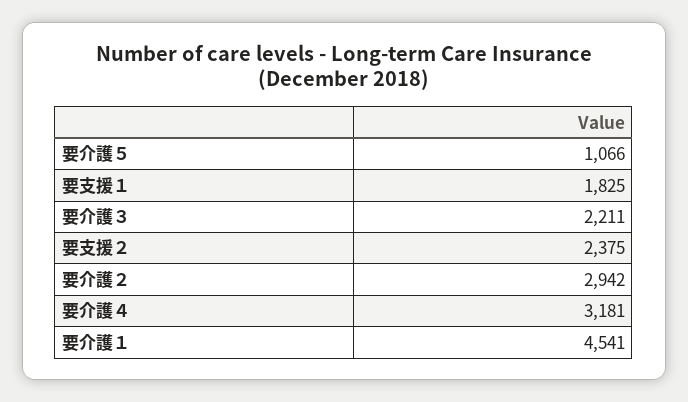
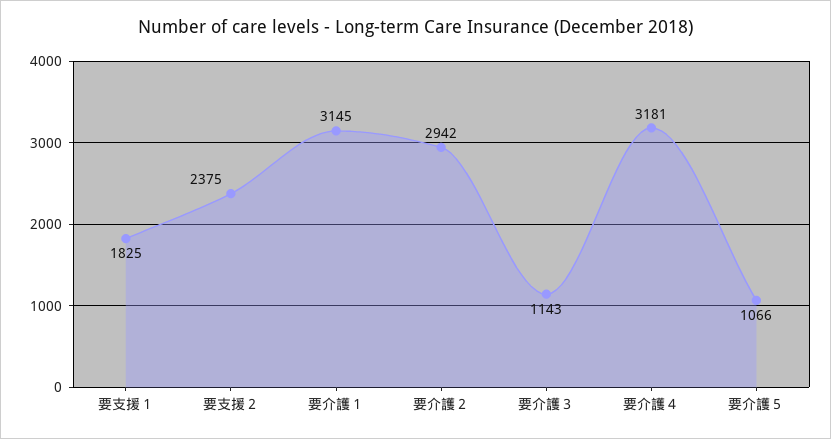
要介護３: 2211 -> 1143
要介護１: 4541 -> 3145

